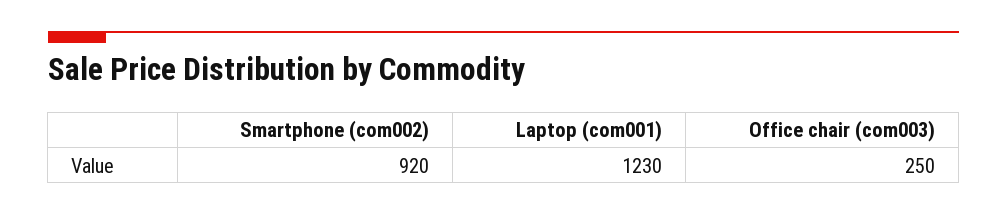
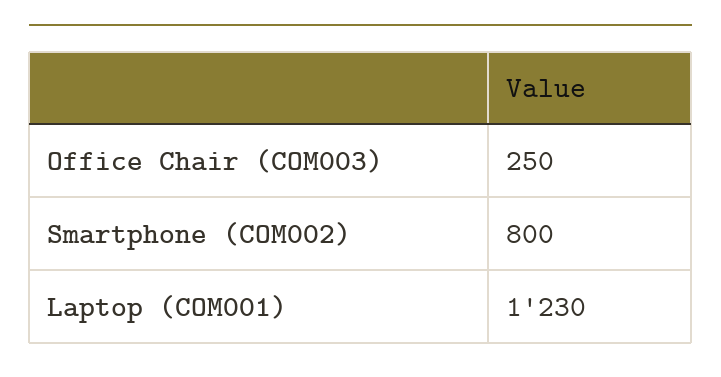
Smartphone (com002): 920 -> 800

